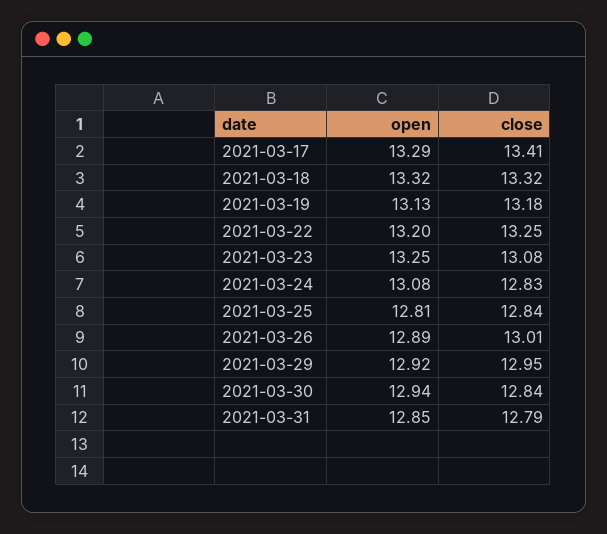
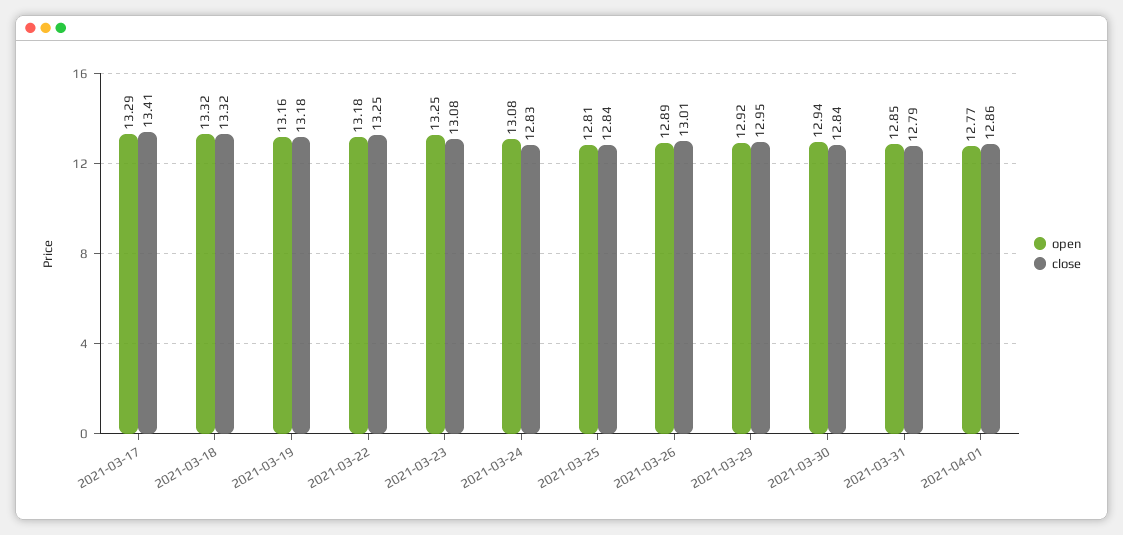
open, 2021-03-19: 13.13 -> 13.16
open, 2021-03-22: 13.2 -> 13.18
open, 2021-04-01: none -> 12.77
close, 2021-04-01: none -> 12.86

